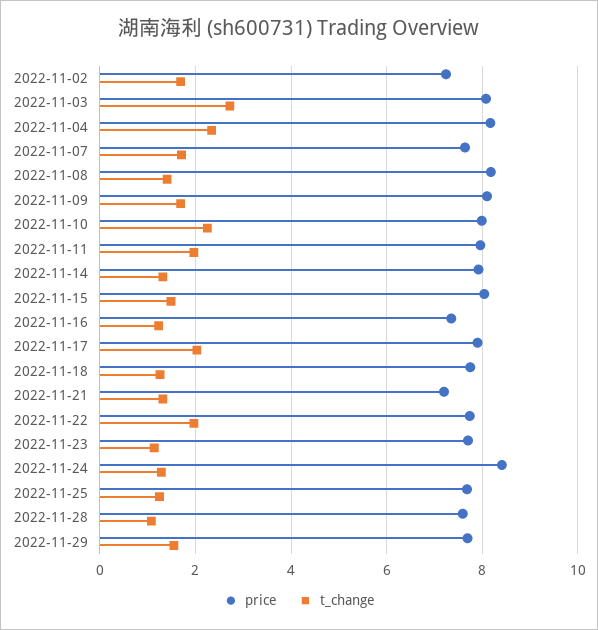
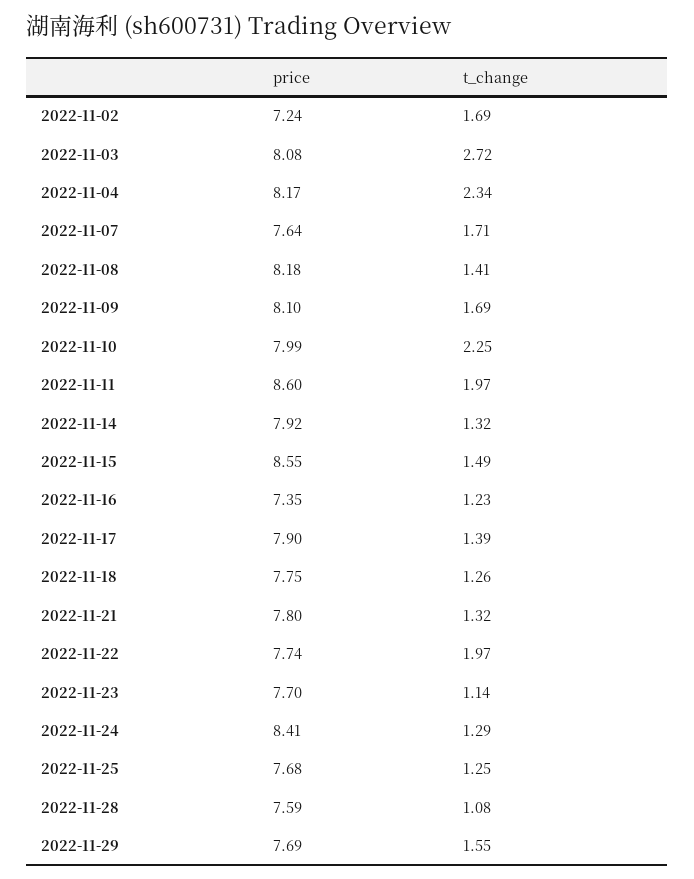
price, 2022-11-11: 8 -> 8.6
price, 2022-11-15: 8 -> 8.55
t_change, 2022-11-17: 2 -> 1.39
price, 2022-11-21: 7.2 -> 7.8

